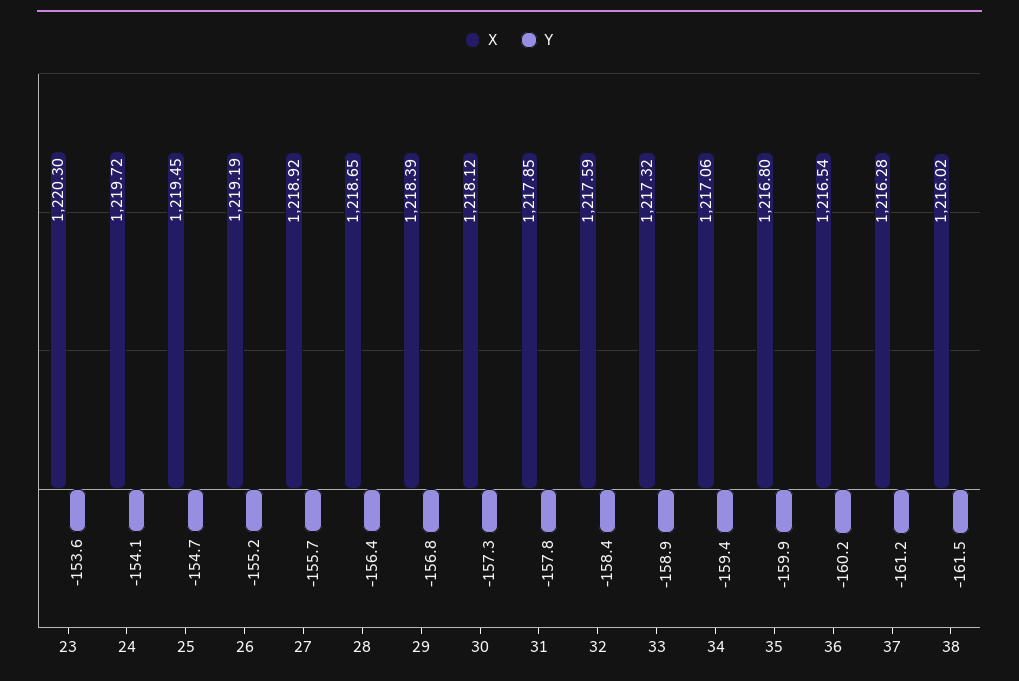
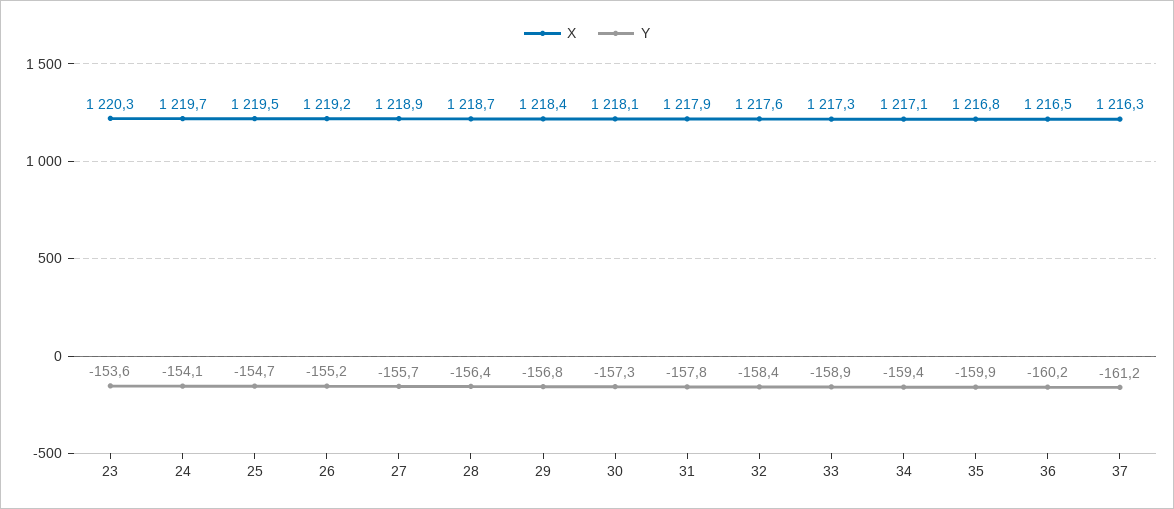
X, 38: 1216.02 -> none
Y, 38: -161.5 -> none

